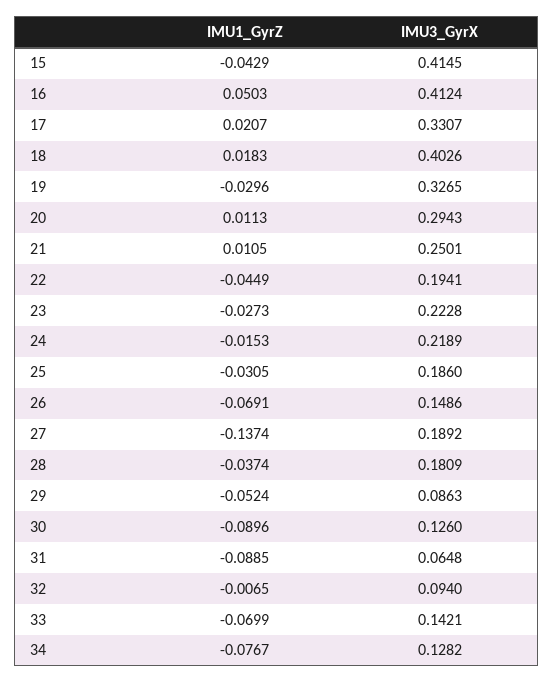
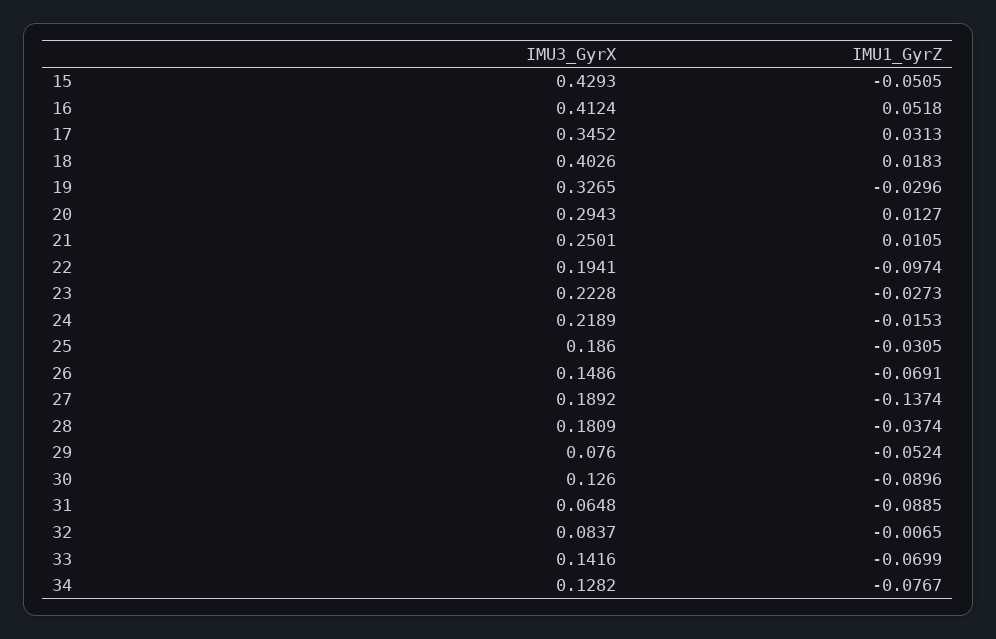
IMU1_GyrZ, 15: -0.0429 -> -0.0505
IMU3_GyrX, 15: 0.4145 -> 0.4293
IMU1_GyrZ, 16: 0.0503 -> 0.0518
IMU1_GyrZ, 17: 0.0207 -> 0.0313
IMU3_GyrX, 17: 0.3307 -> 0.3452
IMU1_GyrZ, 20: 0.0113 -> 0.0127
IMU1_GyrZ, 22: -0.0449 -> -0.0974
IMU3_GyrX, 29: 0.0863 -> 0.076
IMU3_GyrX, 32: 0.094 -> 0.0837
IMU3_GyrX, 33: 0.1421 -> 0.1416

